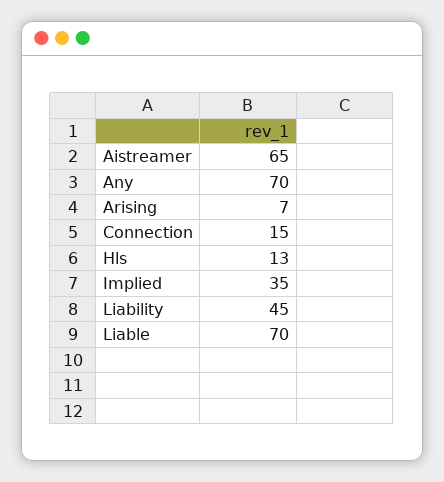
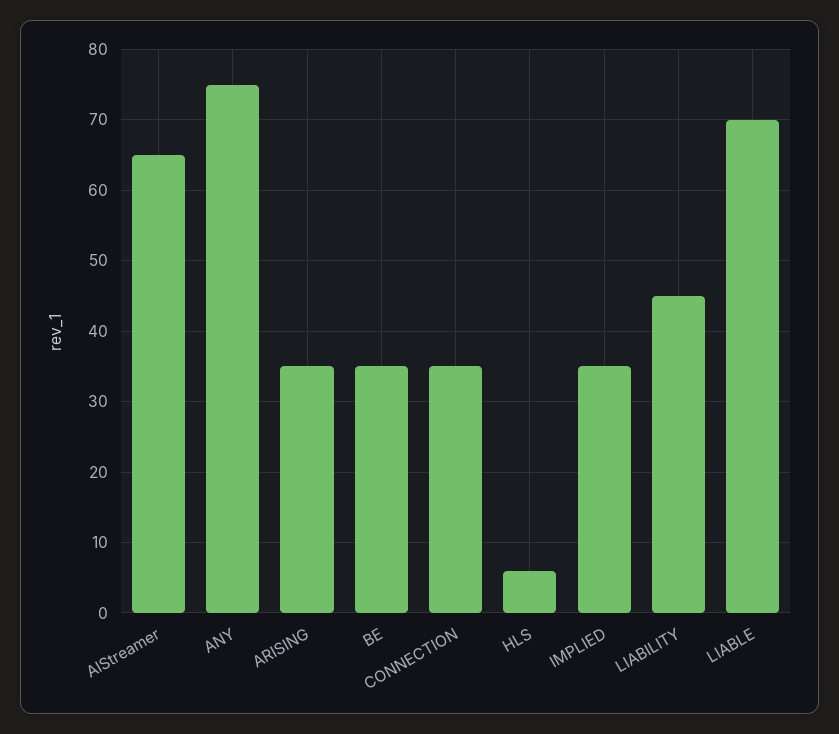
Any: 70 -> 75
Arising: 7 -> 35
Connection: 15 -> 35
Hls: 13 -> 6
BE: none -> 35

